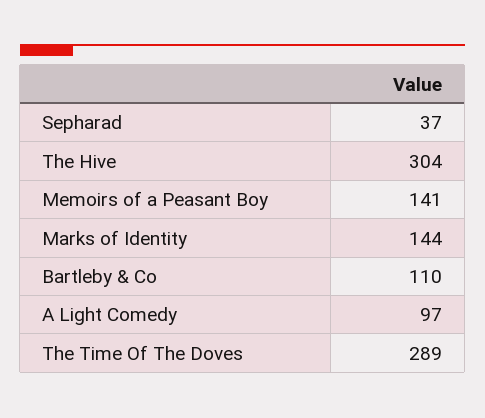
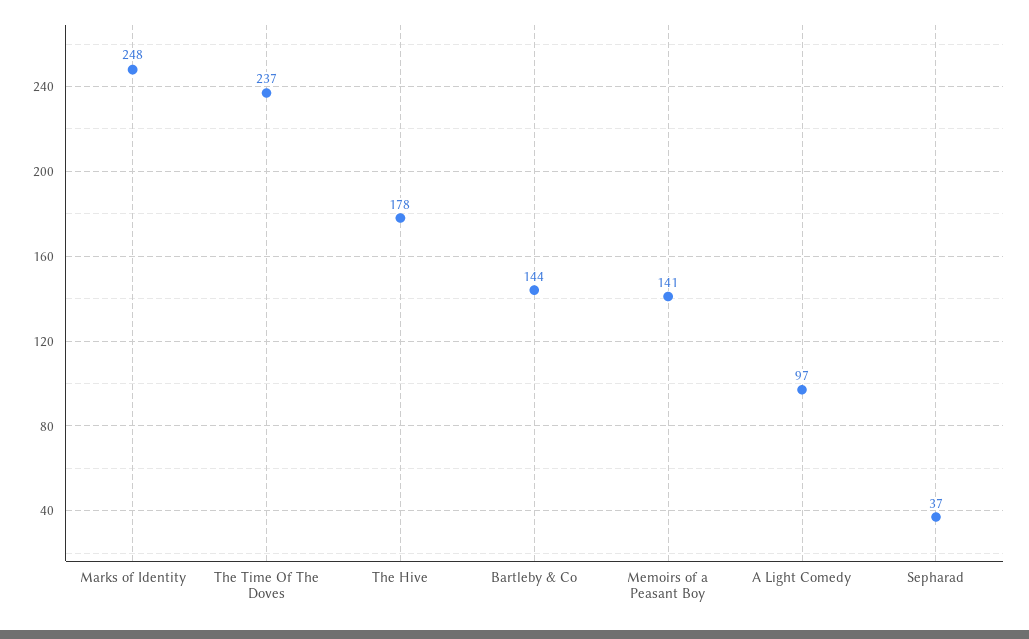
The Hive: 304 -> 178
Marks of Identity: 144 -> 248
Bartleby & Co: 110 -> 144
The Time Of The Doves: 289 -> 237

